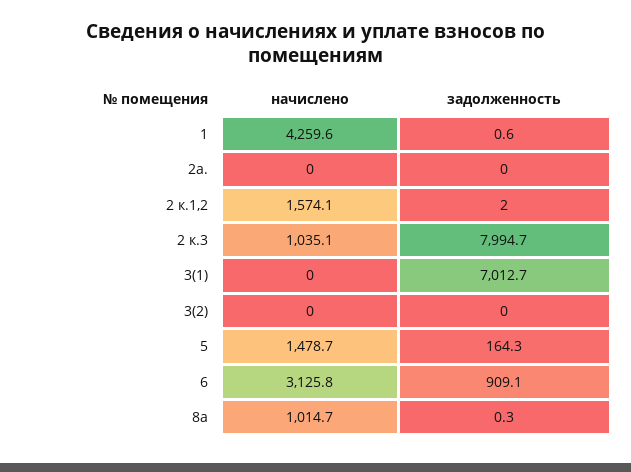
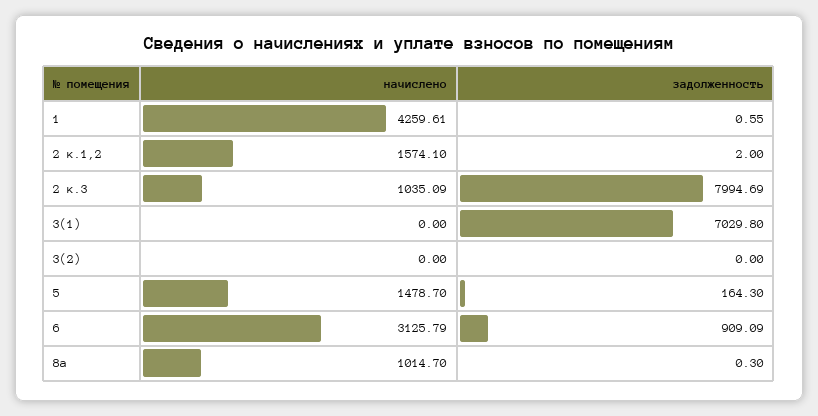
начислено, 2а.: 0 -> none
задолженность, 2а.: 0 -> none
задолженность, 3(1): 7012.7 -> 7029.8

